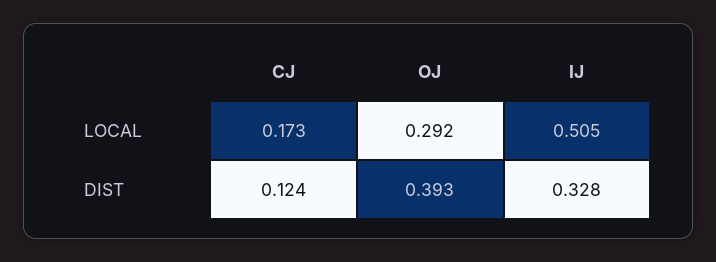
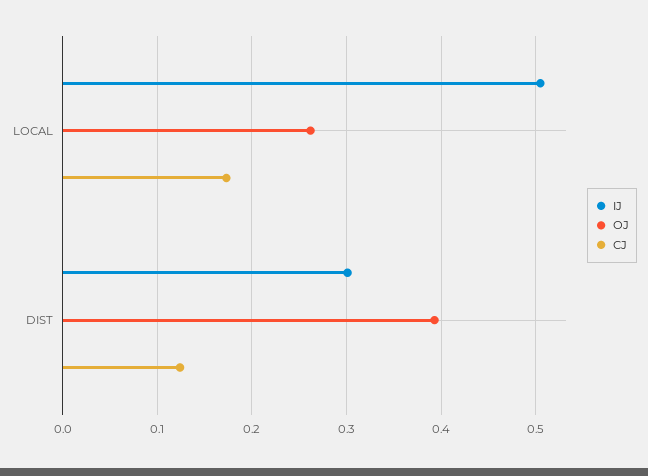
OJ, LOCAL: 0.292 -> 0.26
IJ, DIST: 0.328 -> 0.3

